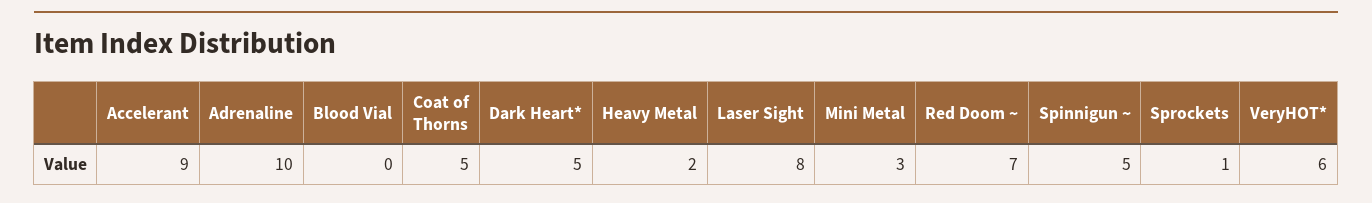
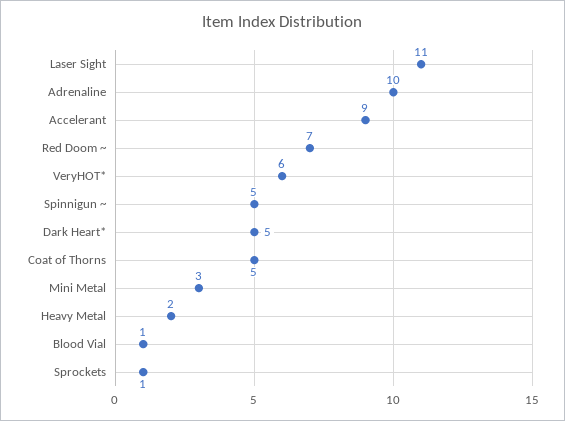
Blood Vial: 0 -> 1
Laser Sight: 8 -> 11

